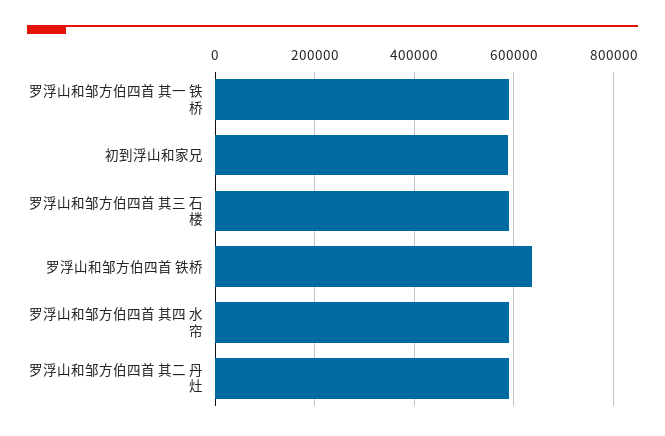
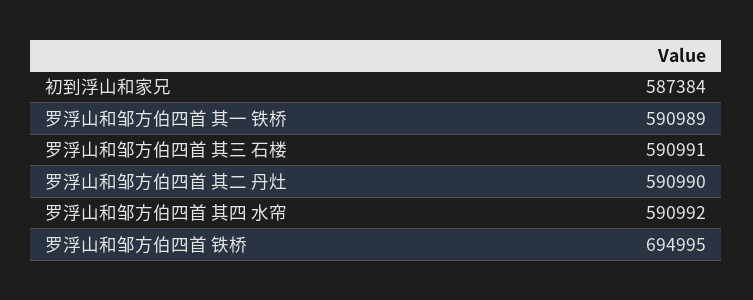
罗浮山和邹方伯四首 铁桥: 640000 -> 694995

